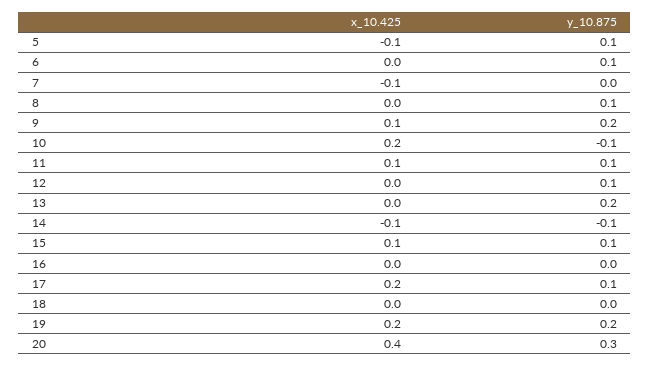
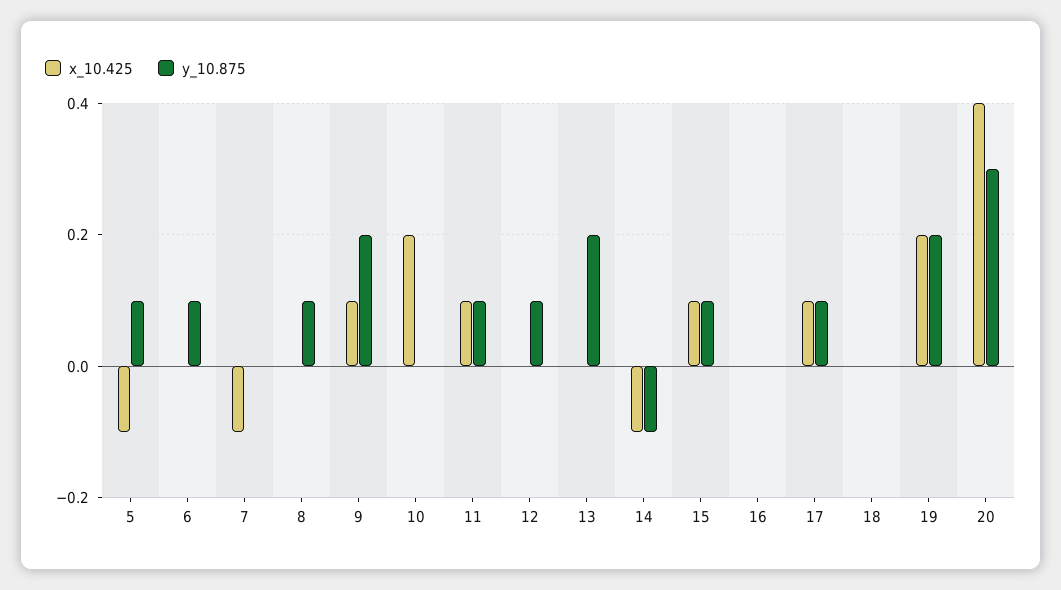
y_10.875, 10: -0.1 -> 0
x_10.425, 17: 0.2 -> 0.1

